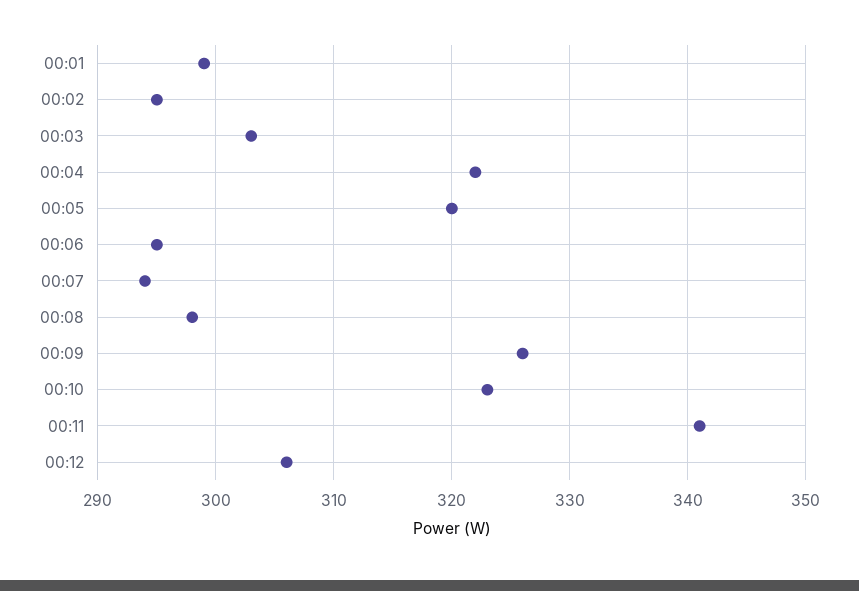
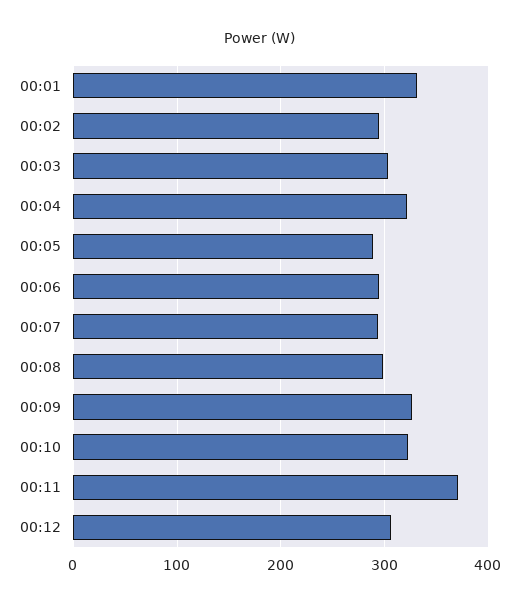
00:01: 299 -> 330
00:05: 320 -> 290
00:11: 341 -> 370

